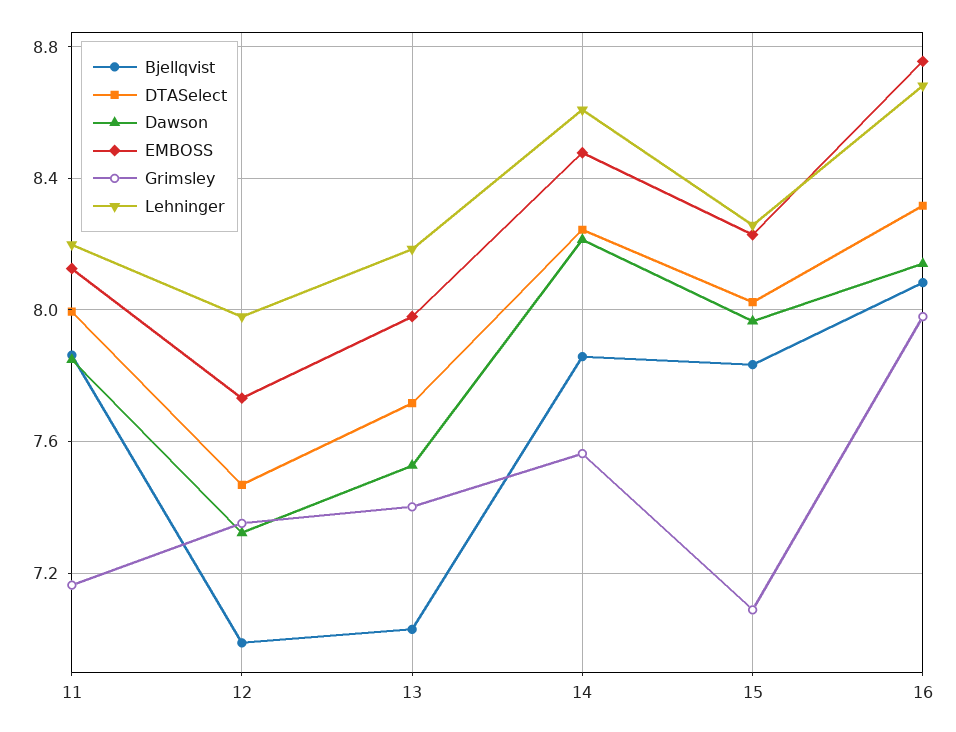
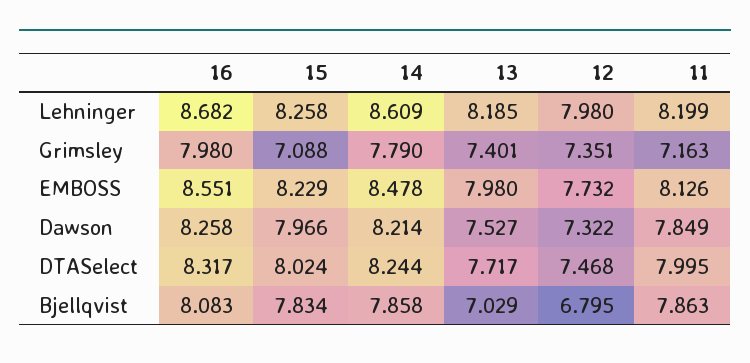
Bjellqvist, 12: 7 -> 6.795
Grimsley, 14: 7.55 -> 7.79
Dawson, 16: 8.15 -> 8.258
EMBOSS, 16: 8.75 -> 8.551

